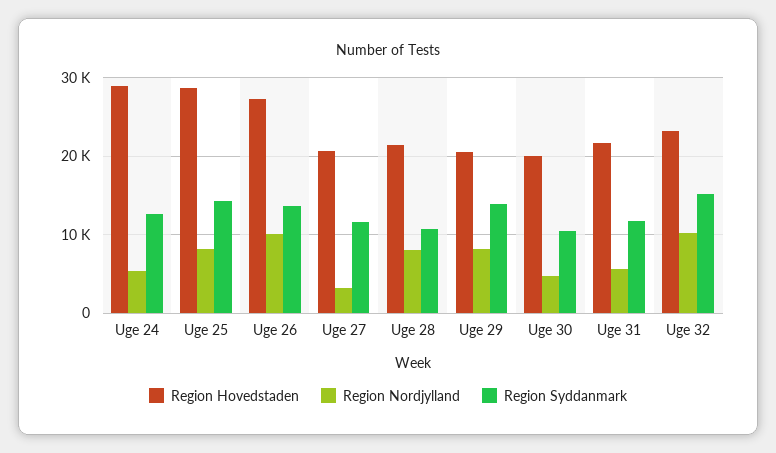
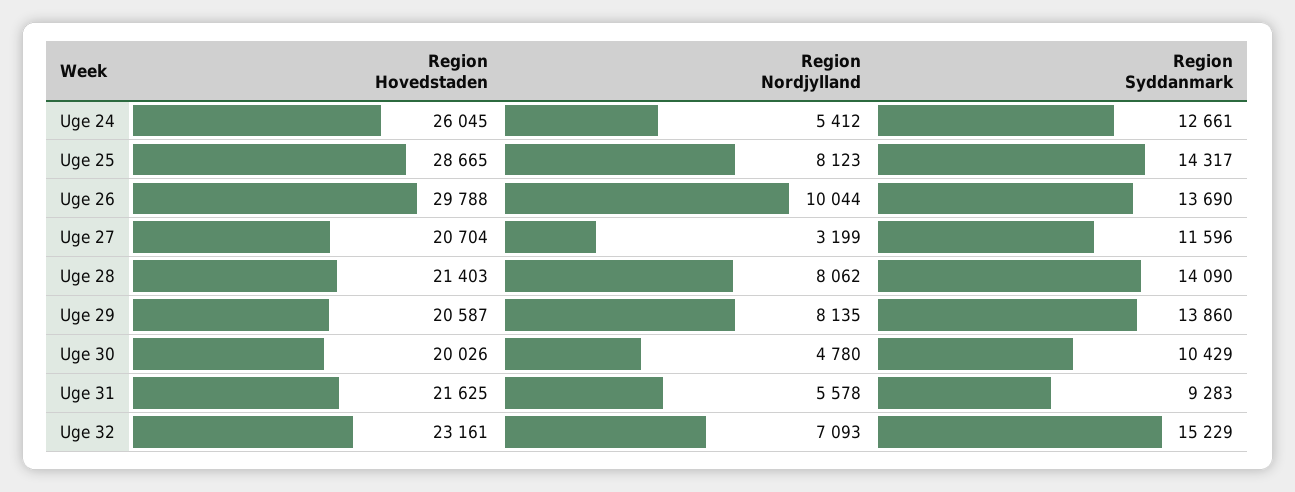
Region Hovedstaden, Uge 24: 29000 -> 26045
Region Hovedstaden, Uge 26: 27000 -> 29788
Region Syddanmark, Uge 28: 11000 -> 14090
Region Syddanmark, Uge 31: 12000 -> 9283
Region Nordjylland, Uge 32: 10000 -> 7093

